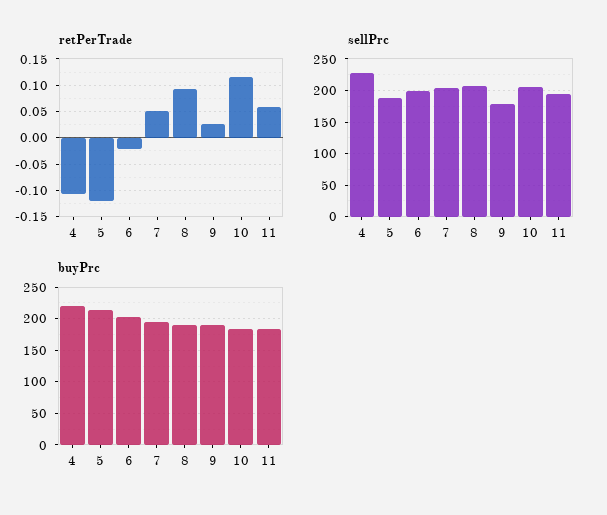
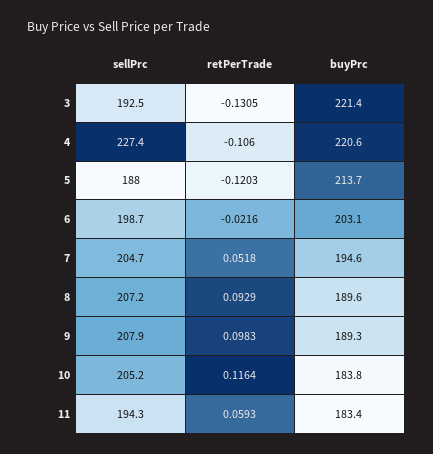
retPerTrade, 9: 0.025 -> 0.0983
sellPrc, 9: 180 -> 207.9
sellPrc, 3: none -> 192.5
retPerTrade, 3: none -> -0.1305
buyPrc, 3: none -> 221.4

